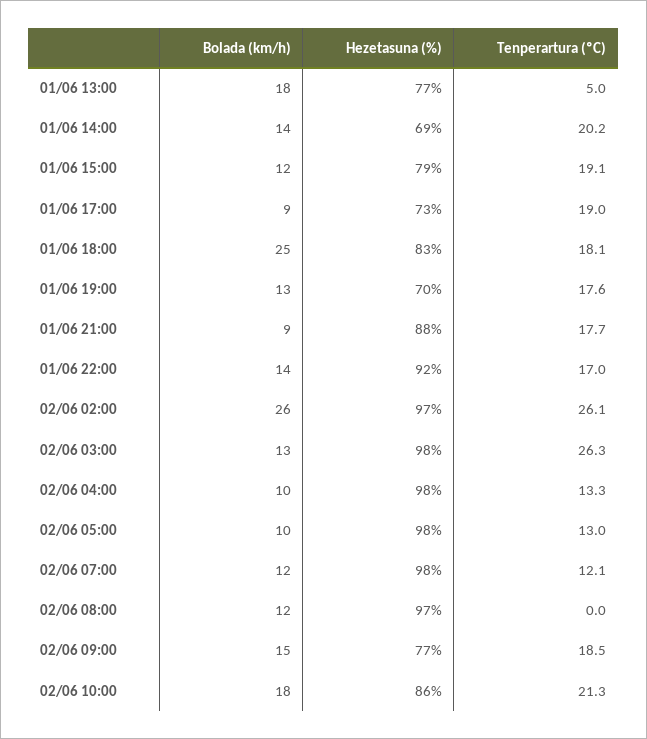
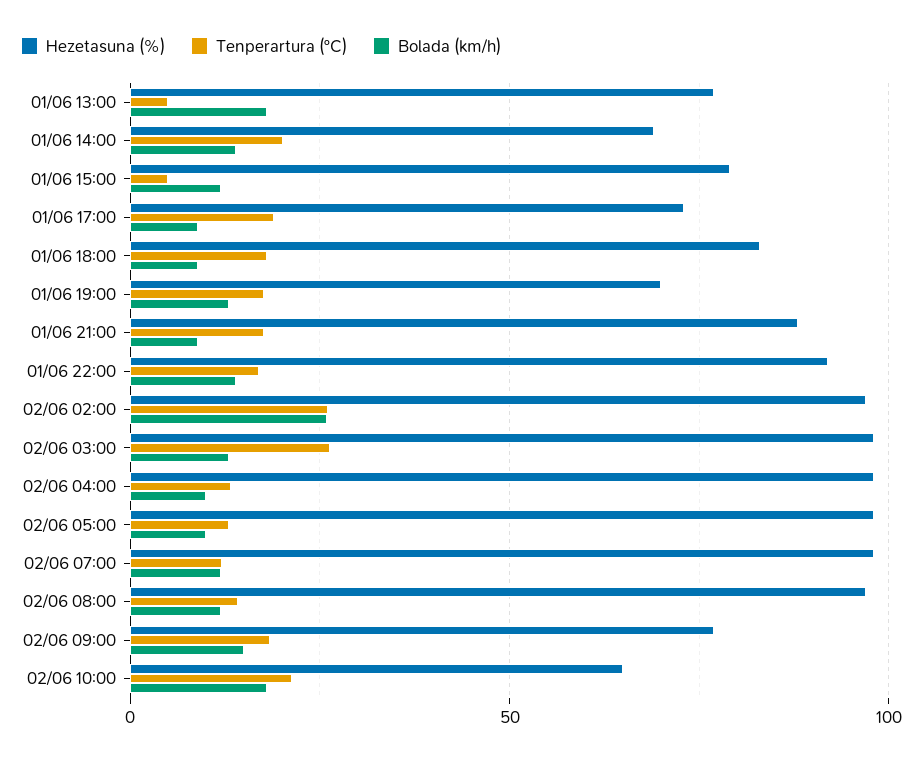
Tenperartura (ºC), 01/06 15:00: 19.1 -> 5
Bolada (km/h), 01/06 18:00: 25 -> 10
Tenperartura (ºC), 02/06 08:00: 0 -> 15
Hezetasuna (%), 02/06 10:00: 86 -> 65

